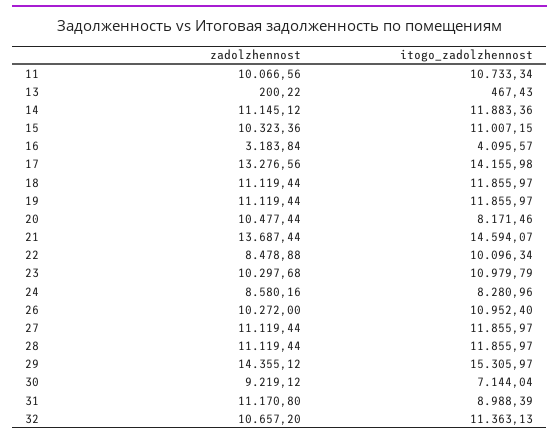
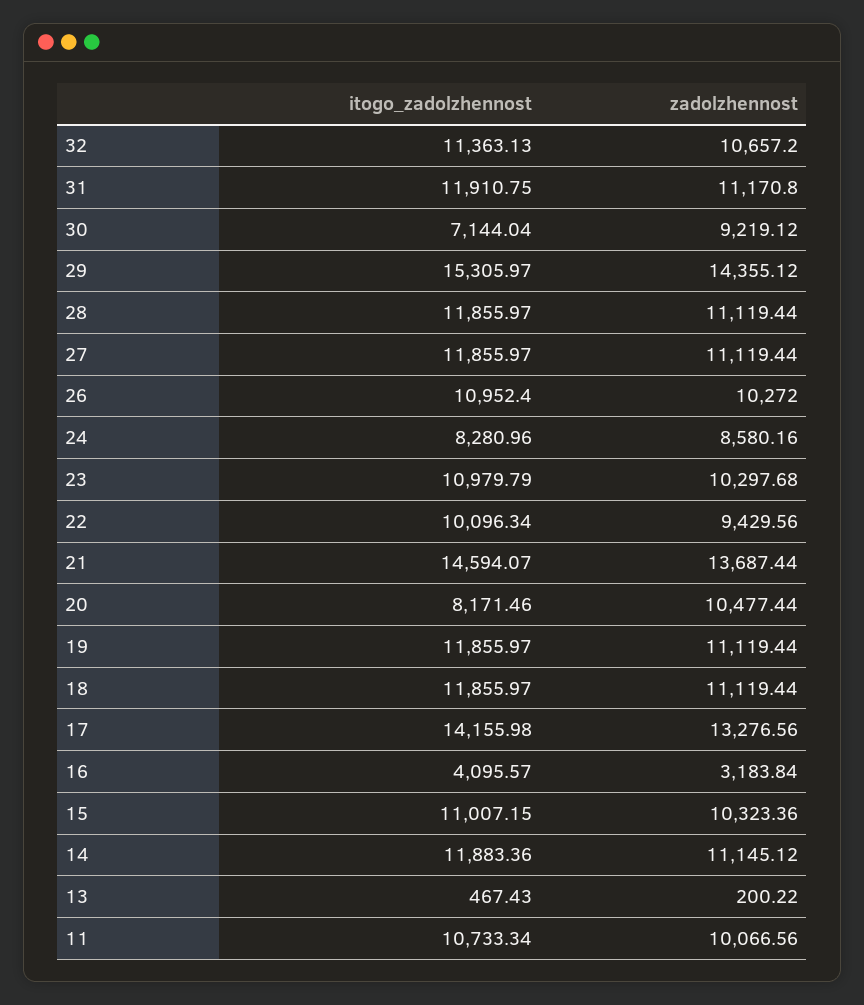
zadolzhennost, 22: 8478.88 -> 9429.56
itogo_zadolzhennost, 31: 8988.39 -> 11910.75

